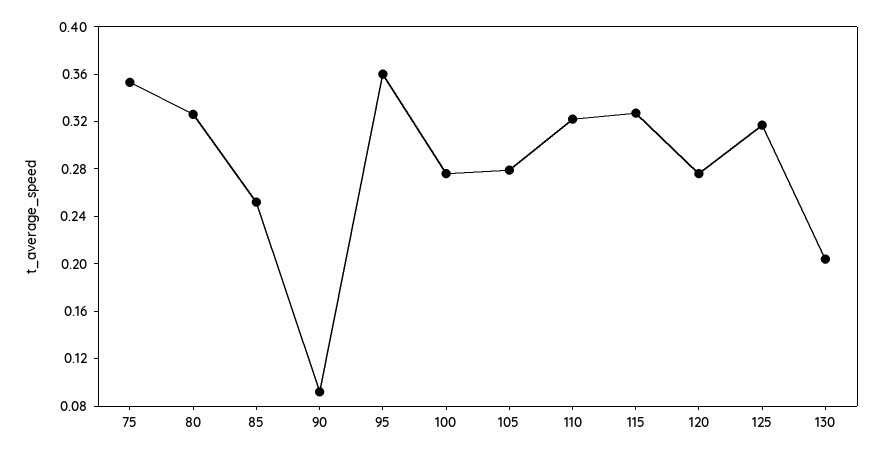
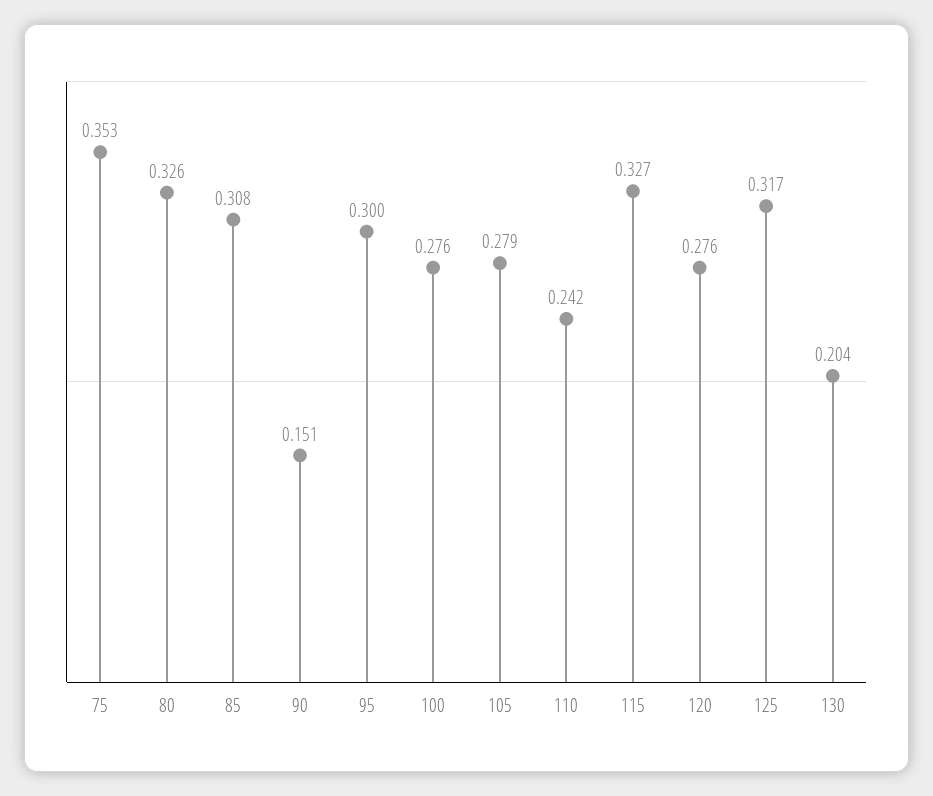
85: 0.25 -> 0.308
90: 0.09 -> 0.151
95: 0.36 -> 0.3
110: 0.32 -> 0.242

